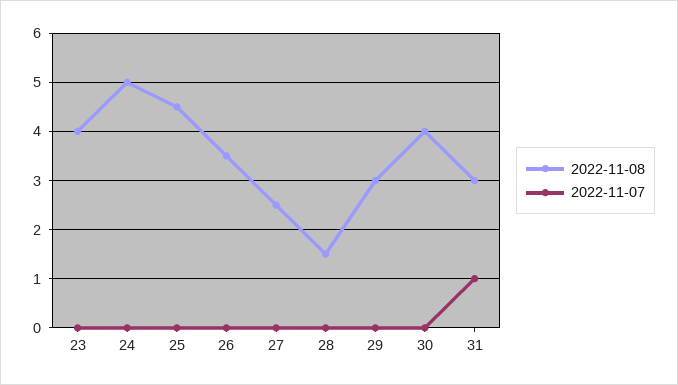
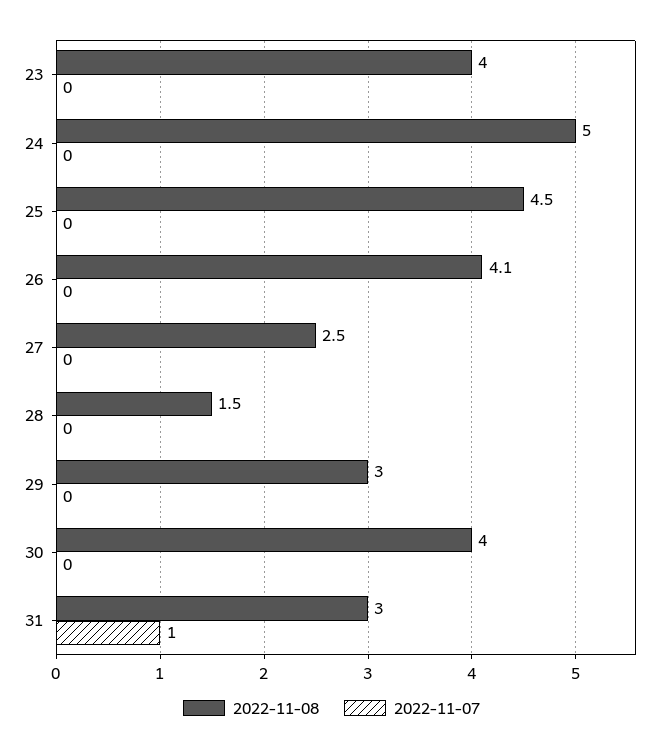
2022-11-08, 26: 3.5 -> 4.1

